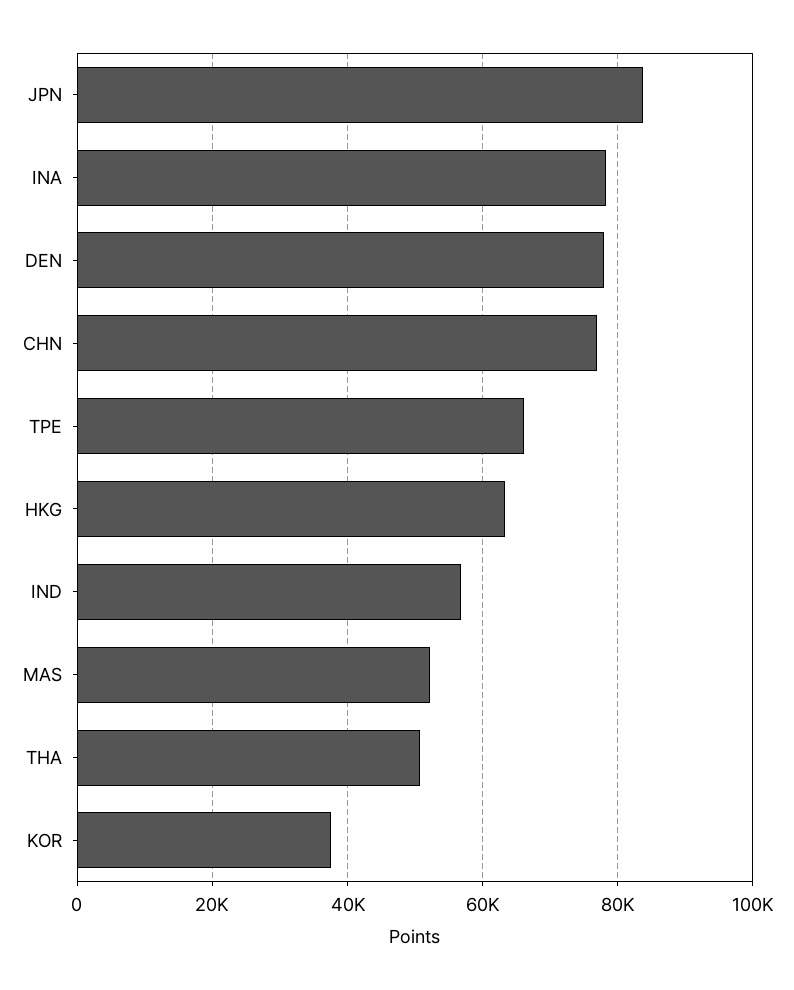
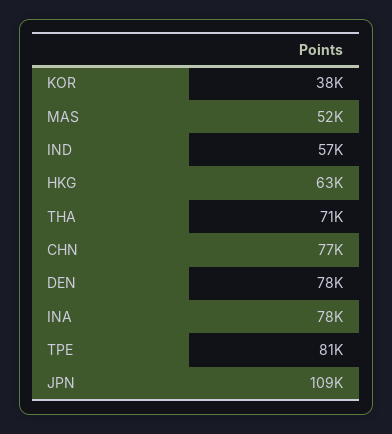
JPN: 84000 -> 109000
TPE: 66000 -> 81000
THA: 50000 -> 71000

